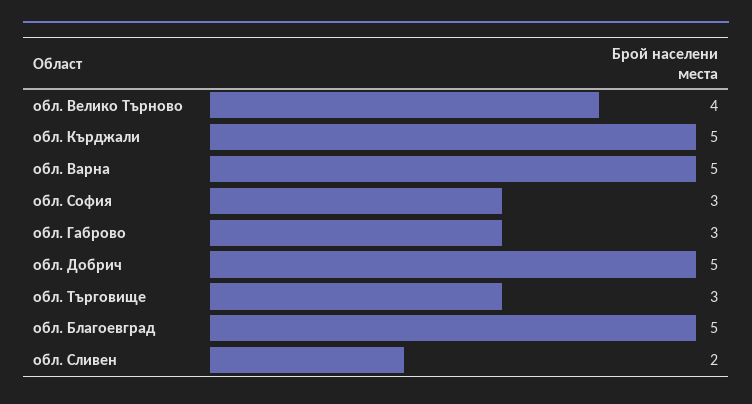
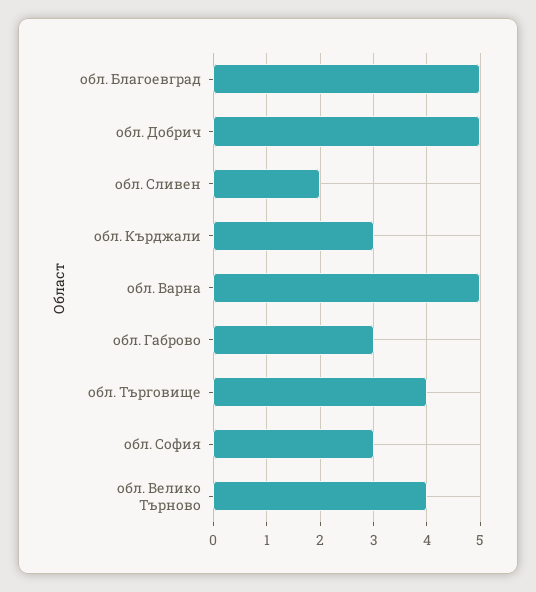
обл. Кърджали: 5 -> 3
обл. Търговище: 3 -> 4

